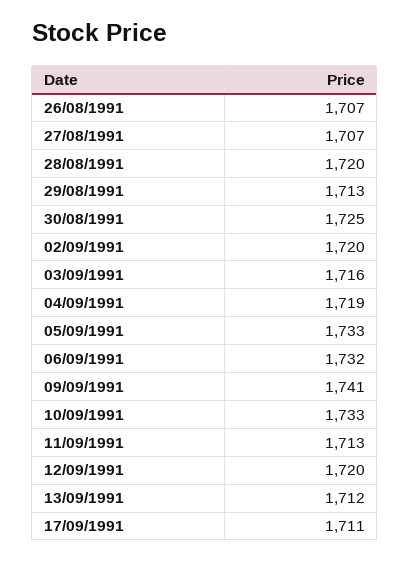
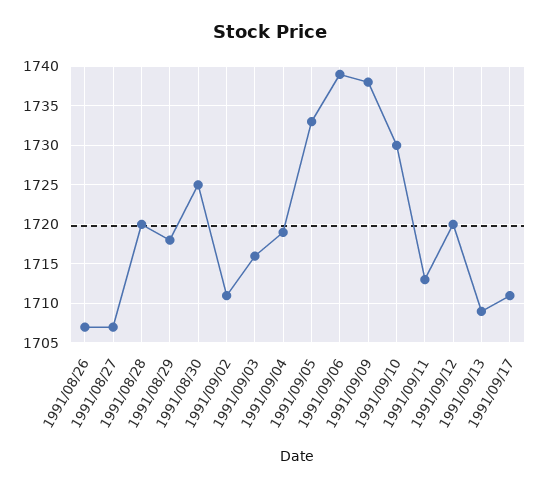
29/08/1991: 1713 -> 1718
02/09/1991: 1720 -> 1711
06/09/1991: 1732 -> 1739
09/09/1991: 1741 -> 1738
10/09/1991: 1733 -> 1730
13/09/1991: 1712 -> 1709

